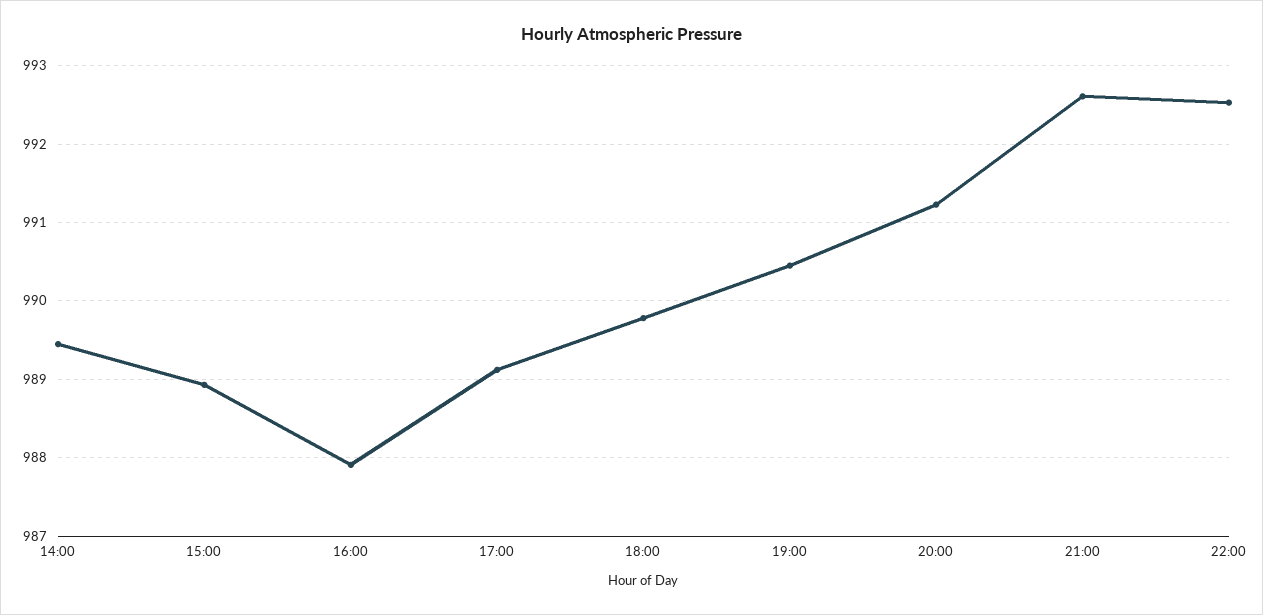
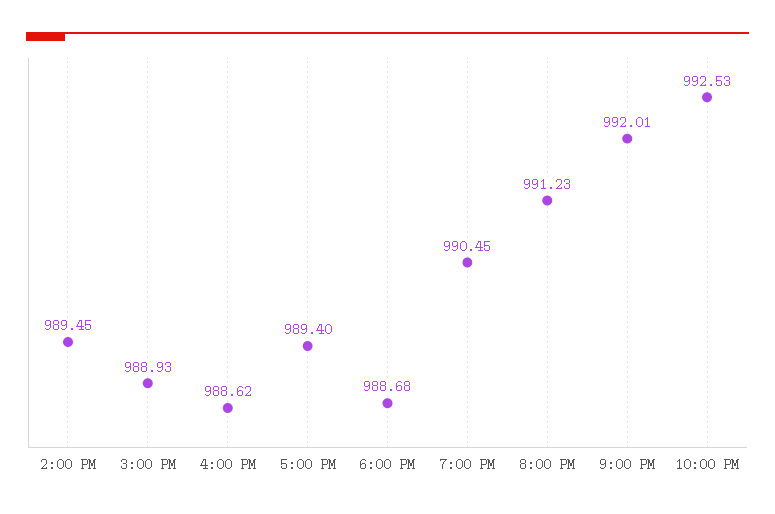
16:00: 987.9 -> 988.62
17:00: 989.1 -> 989.4
18:00: 989.8 -> 988.68
21:00: 992.6 -> 992.01

